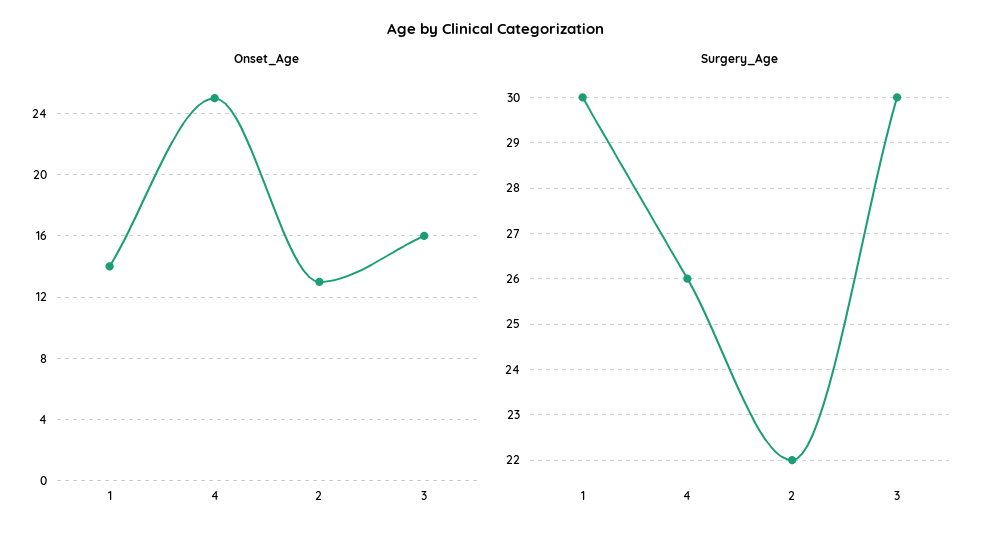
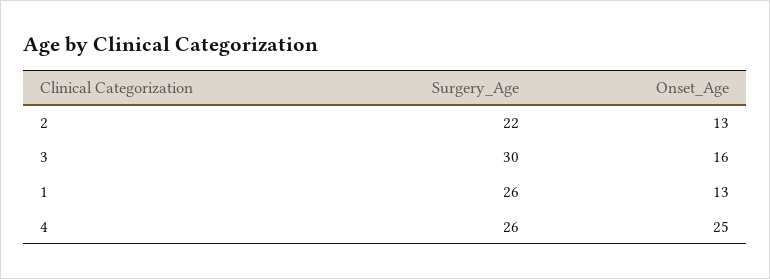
Onset_Age, 1: 14 -> 13
Surgery_Age, 1: 30 -> 26

